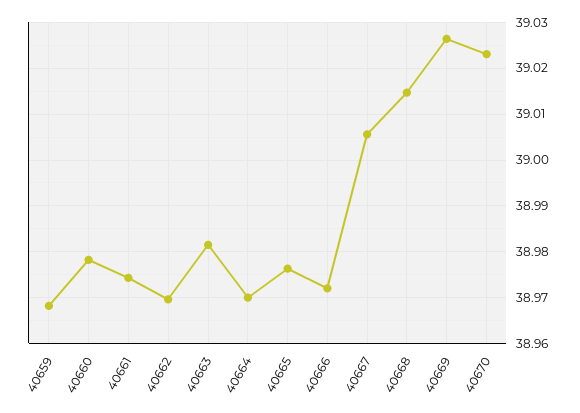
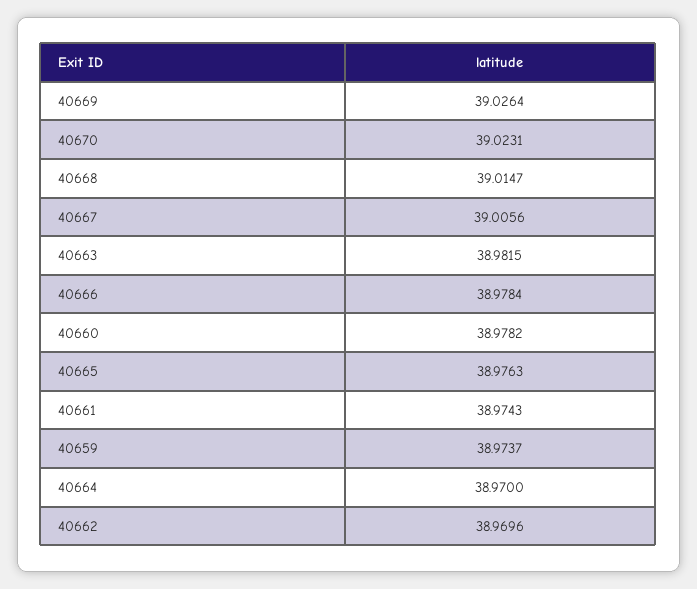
40659: 38.968 -> 38.9737
40666: 38.972 -> 38.9784

